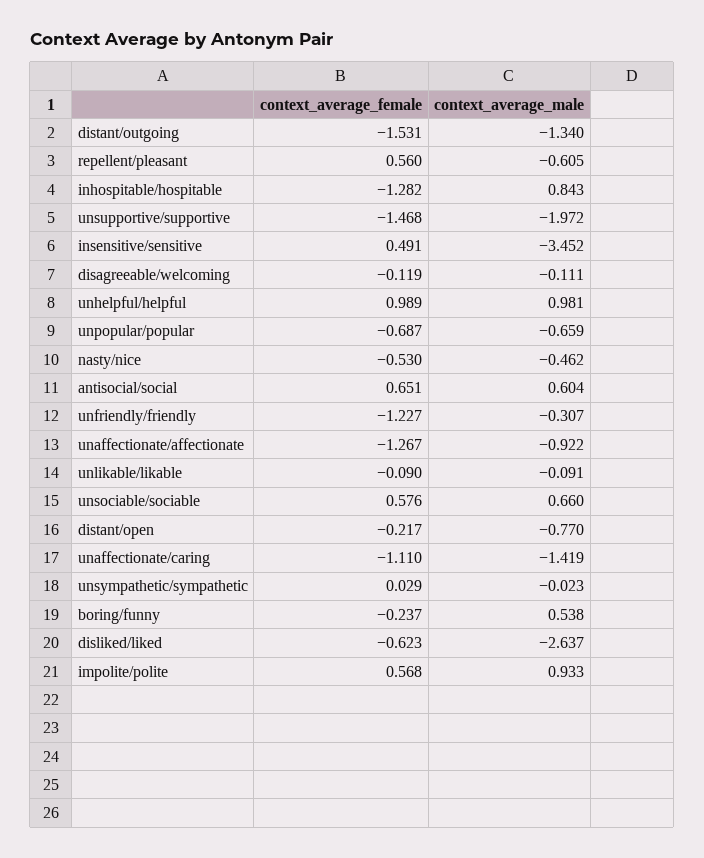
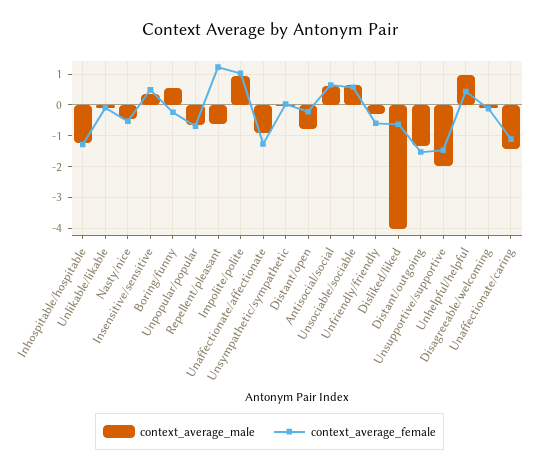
context_average_female, repellent/pleasant: 0.56 -> 1.2
context_average_male, inhospitable/hospitable: 0.843 -> -1.2
context_average_male, insensitive/sensitive: -3.452 -> 0.4
context_average_female, unhelpful/helpful: 0.989 -> 0.4
context_average_female, unfriendly/friendly: -1.227 -> -0.6
context_average_male, disliked/liked: -2.637 -> -4
context_average_female, impolite/polite: 0.568 -> 1

